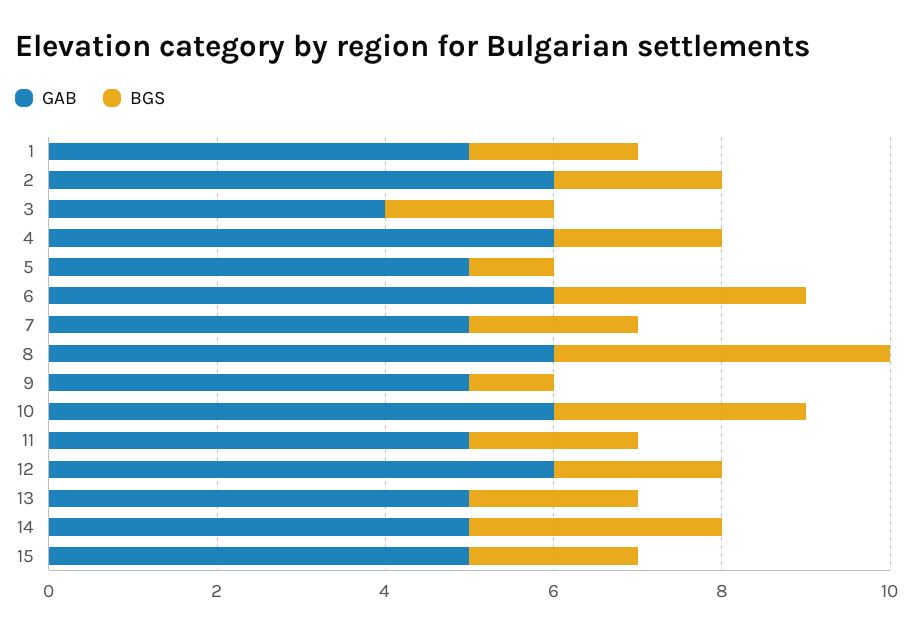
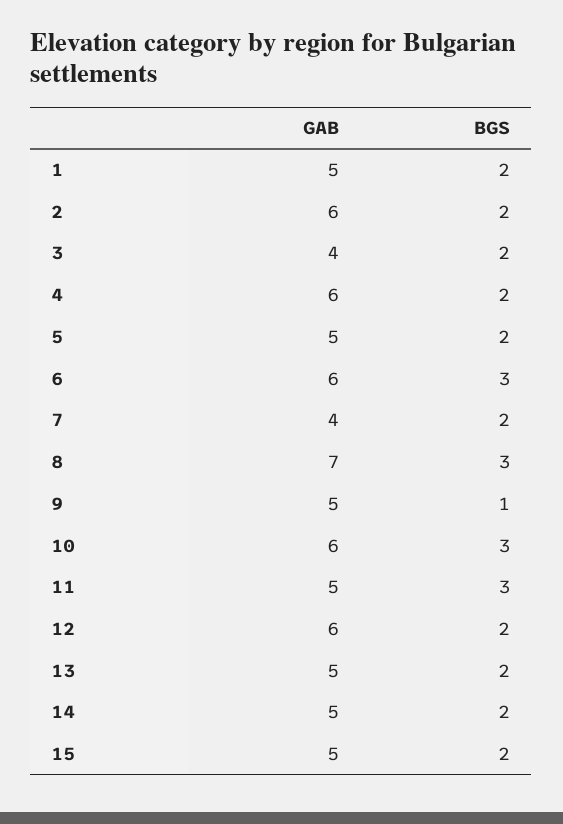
BGS, 5: 1 -> 2
GAB, 7: 5 -> 4
GAB, 8: 6 -> 7
BGS, 8: 4 -> 3
BGS, 11: 2 -> 3
BGS, 14: 3 -> 2

